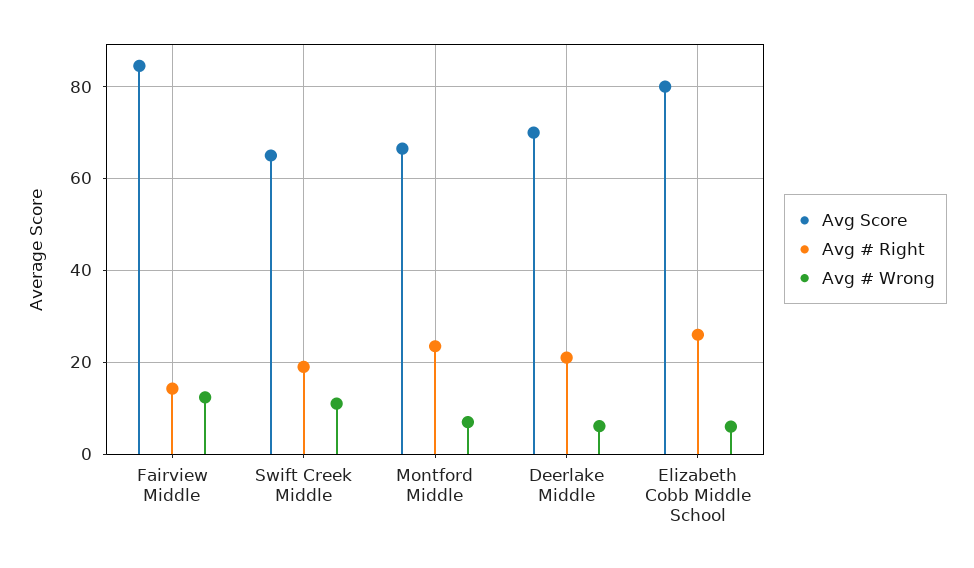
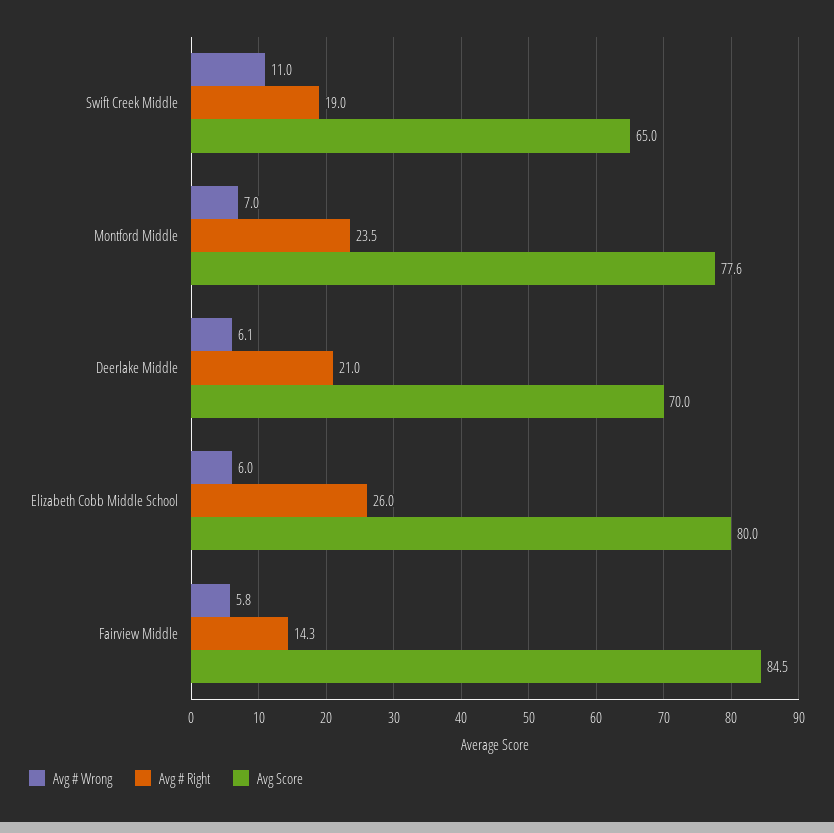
Avg # Wrong, Fairview Middle: 12 -> 5.8
Avg Score, Montford Middle: 66 -> 77.6

